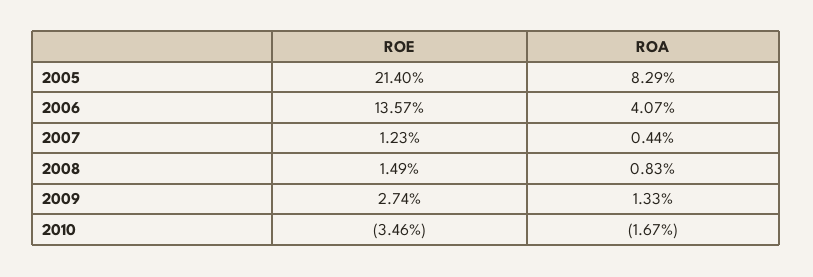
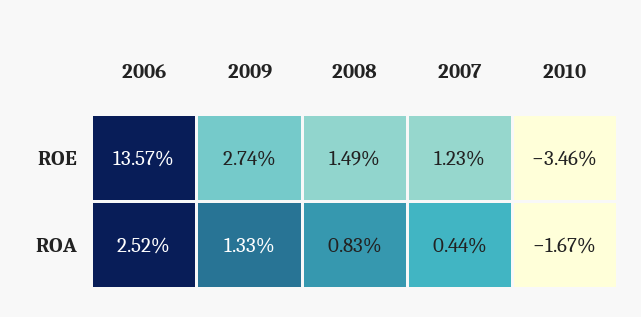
ROE, 2005: 21.4 -> none
ROA, 2005: 8.29 -> none
ROA, 2006: 4.07 -> 2.52

